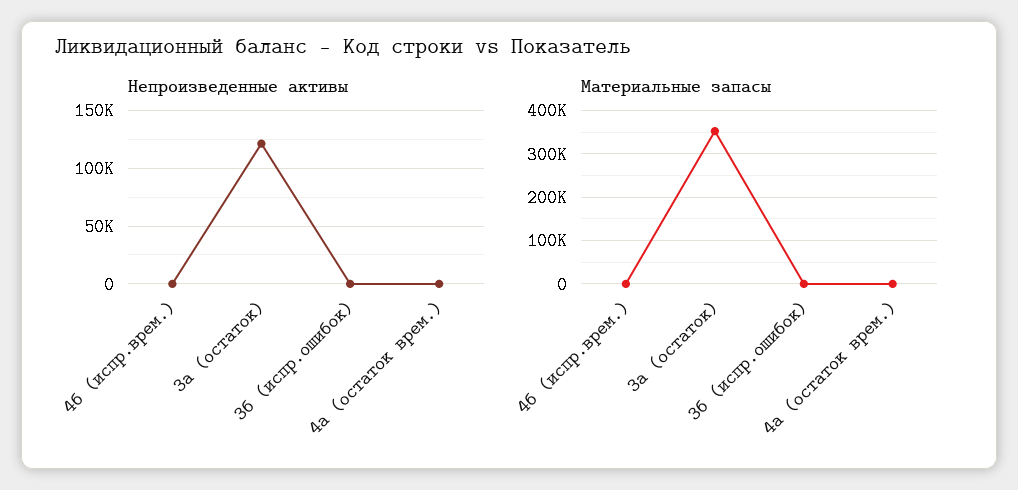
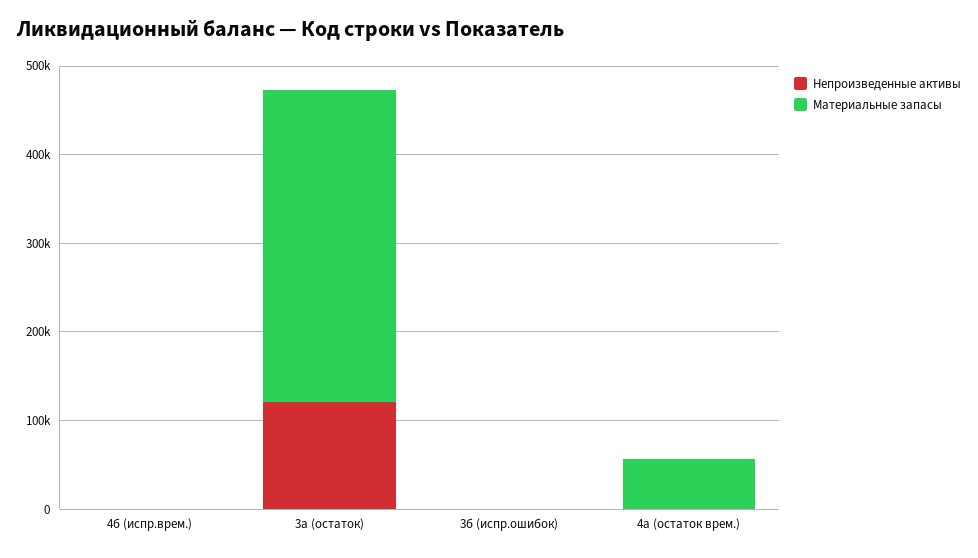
Материальные запасы, 4а (остаток врем.): 0 -> 60000

